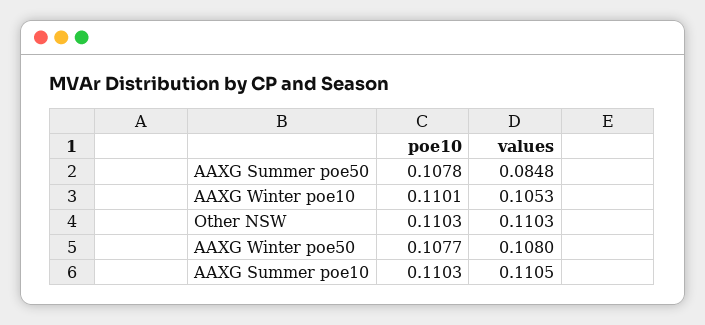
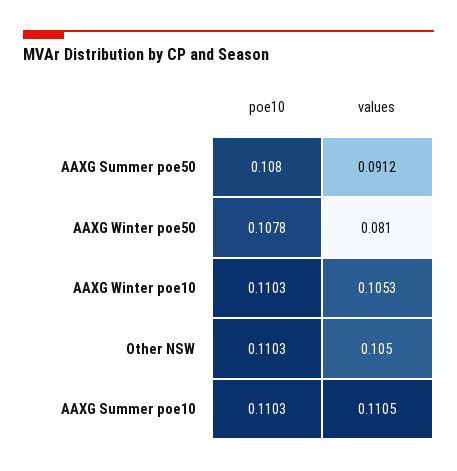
poe10, AAXG Summer poe50: 0.1078 -> 0.108
values, AAXG Summer poe50: 0.0848 -> 0.0912
poe10, AAXG Winter poe10: 0.1101 -> 0.1103
values, Other NSW: 0.1103 -> 0.105
poe10, AAXG Winter poe50: 0.1077 -> 0.1078
values, AAXG Winter poe50: 0.108 -> 0.081

